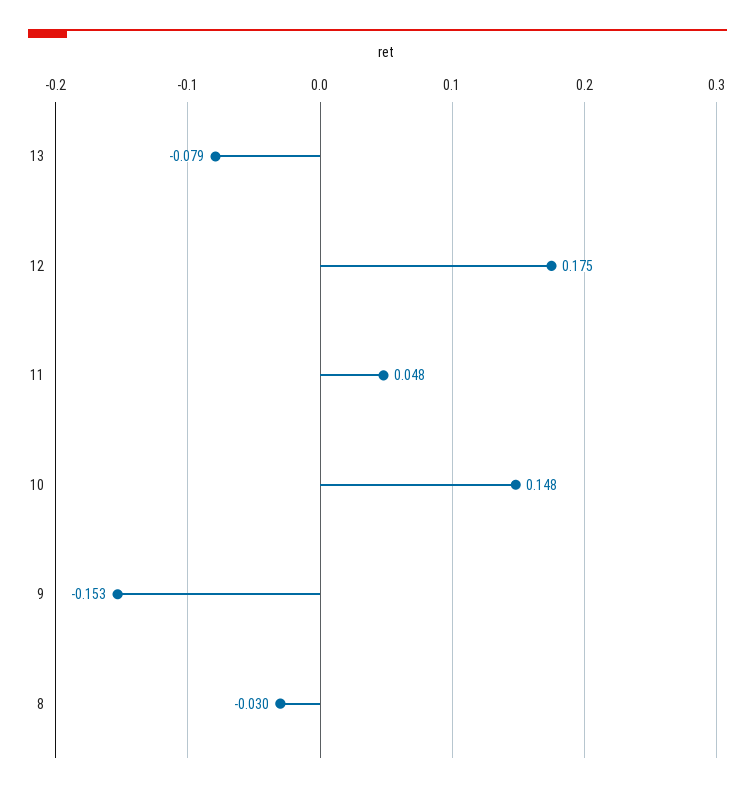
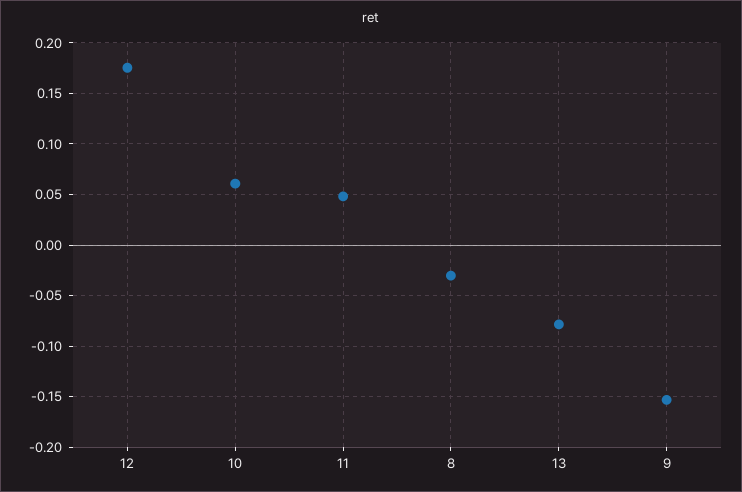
10: 0.148 -> 0.06

